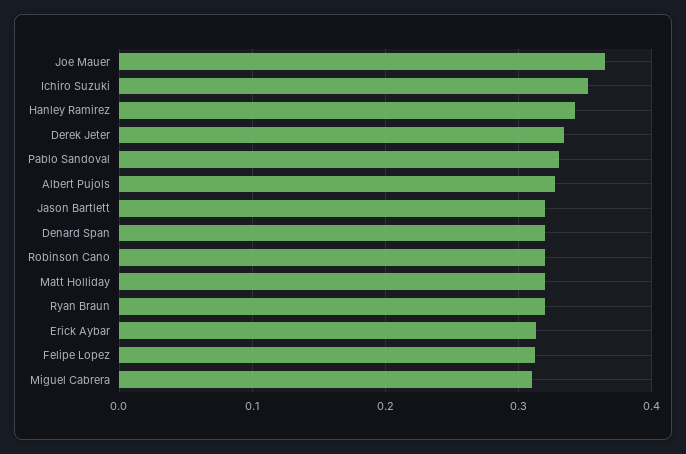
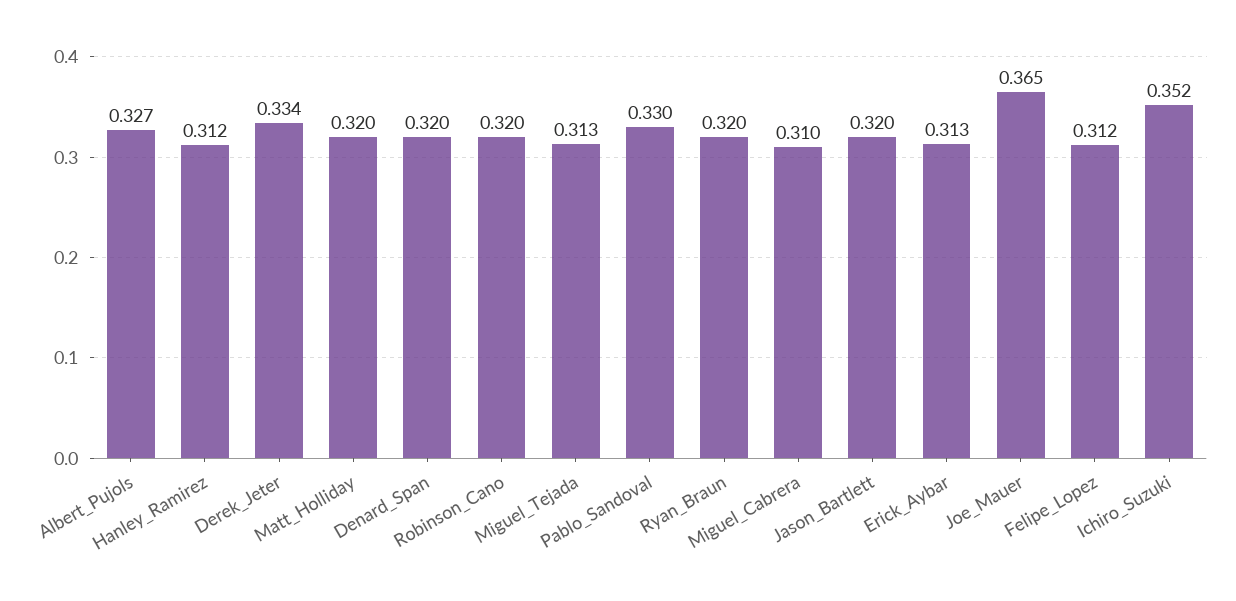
Hanley Ramirez: 0.34 -> 0.312
Miguel_Tejada: none -> 0.313

